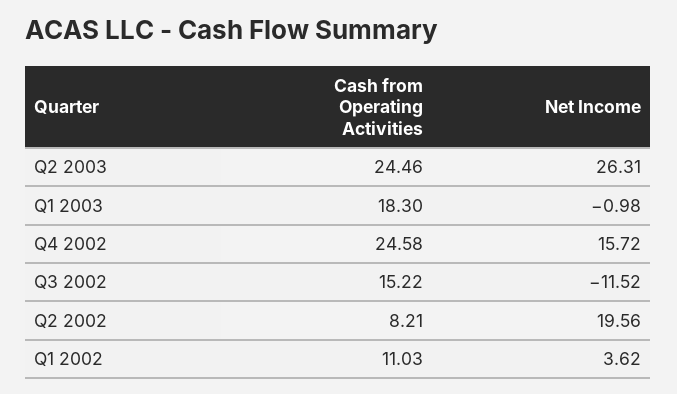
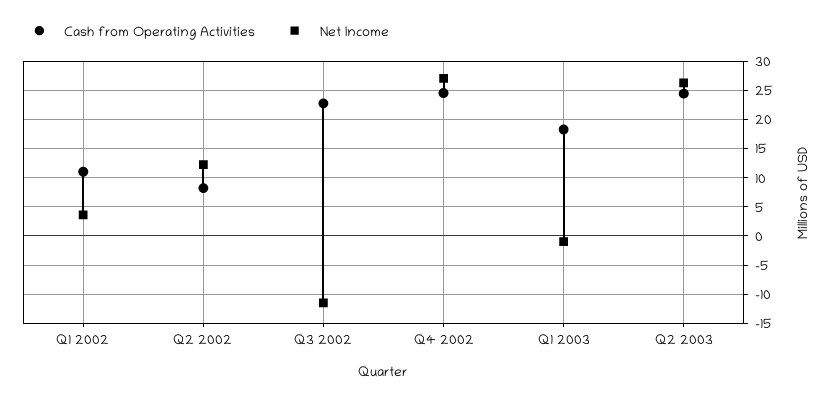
Net Income, Q4 2002: 15.72 -> 27.5
Cash from Operating Activities, Q3 2002: 15.22 -> 22.5
Net Income, Q2 2002: 19.56 -> 12.5

